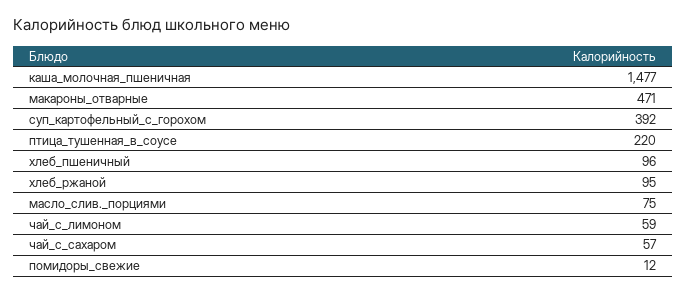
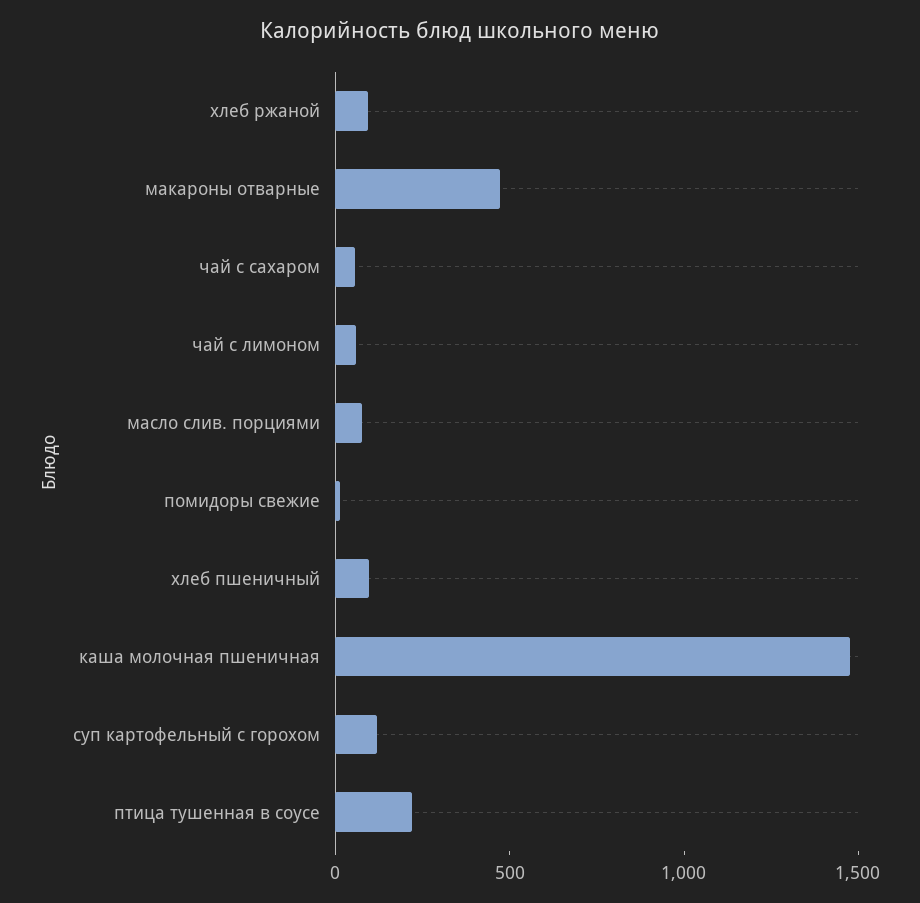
суп_картофельный_с_горохом: 392 -> 100

